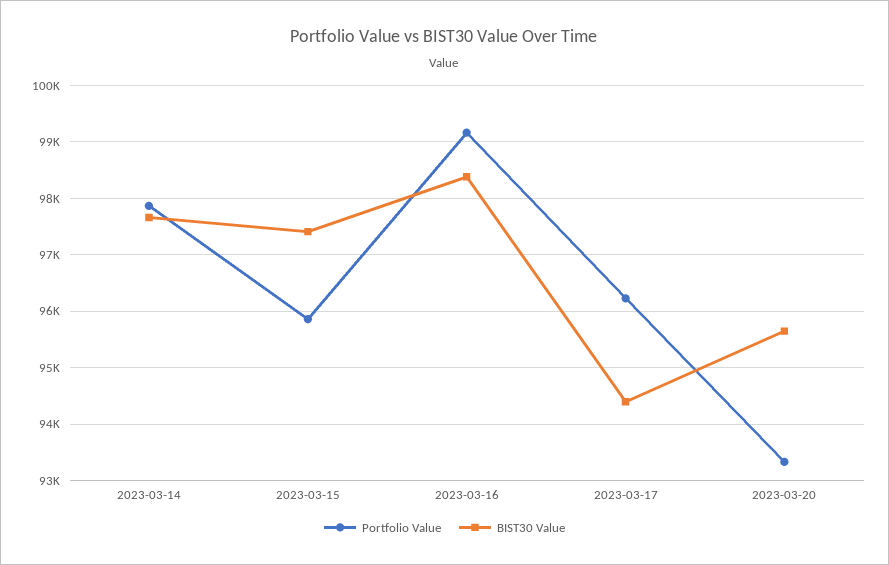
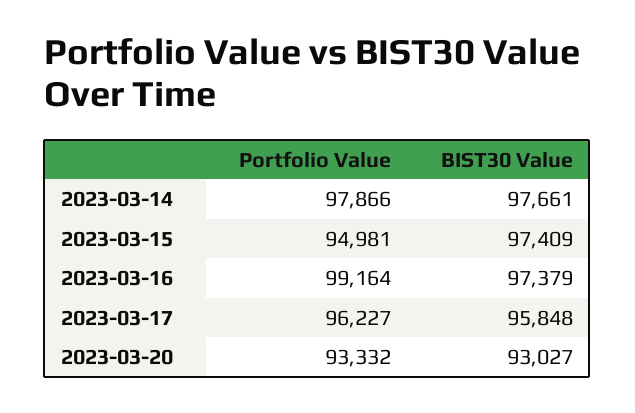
Portfolio Value, 2023-03-15: 95800 -> 94981
BIST30 Value, 2023-03-16: 98400 -> 97379
BIST30 Value, 2023-03-17: 94400 -> 95848
BIST30 Value, 2023-03-20: 95600 -> 93027

